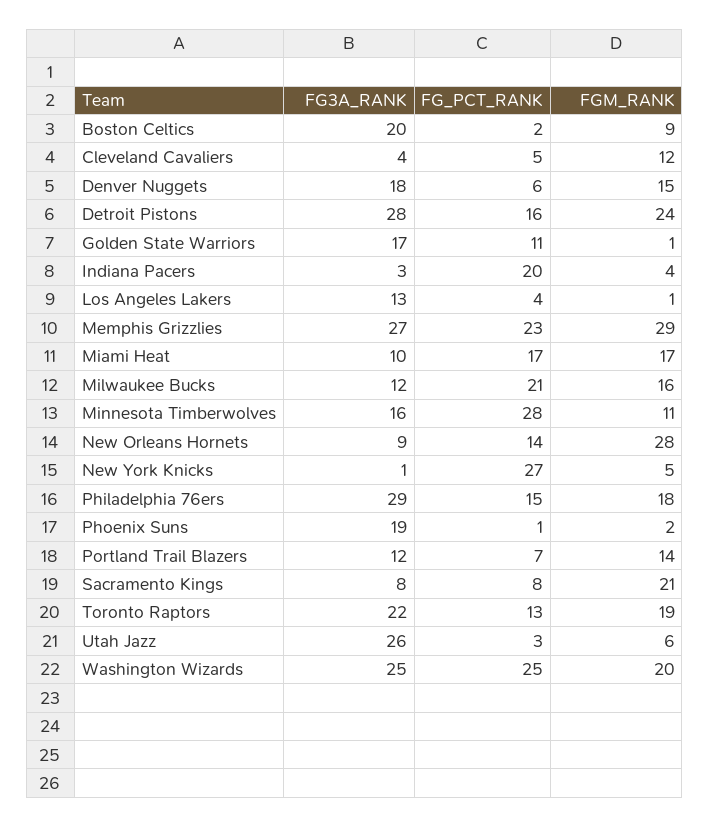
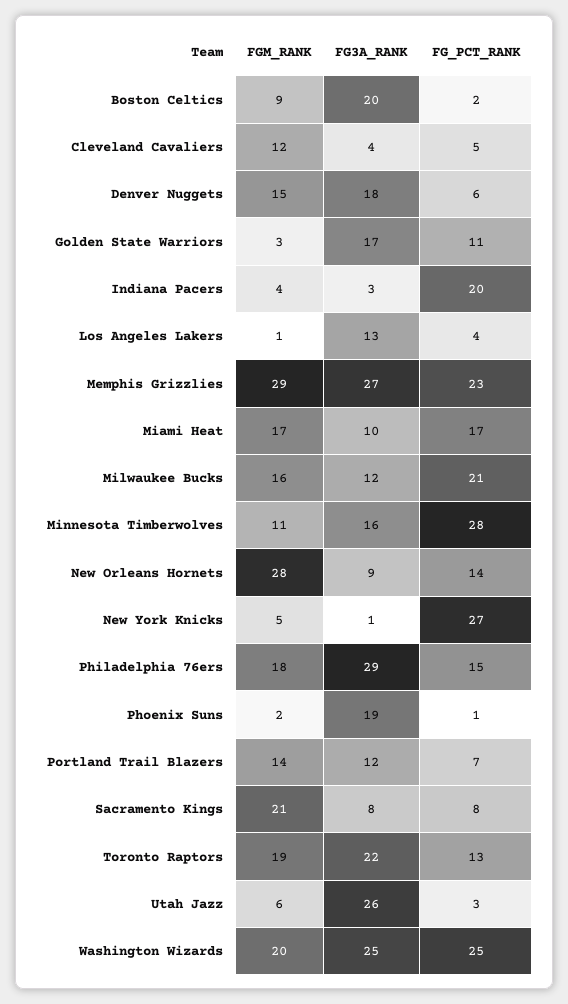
FG3A_RANK, Detroit Pistons: 28 -> none
FG_PCT_RANK, Detroit Pistons: 16 -> none
FGM_RANK, Detroit Pistons: 24 -> none
FGM_RANK, Golden State Warriors: 1 -> 3

